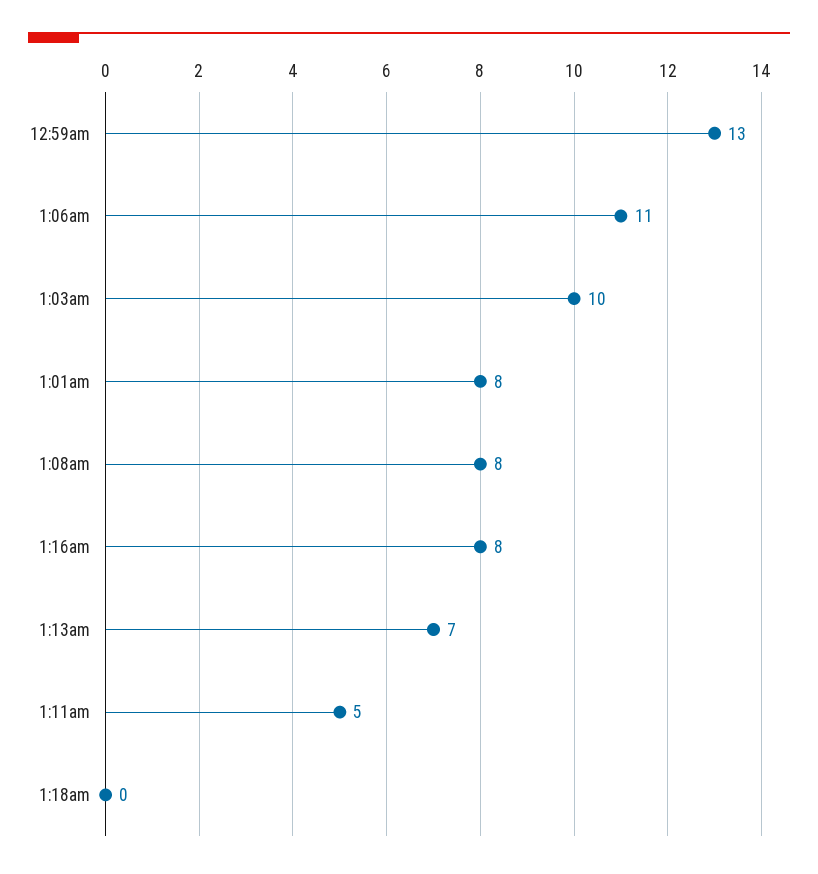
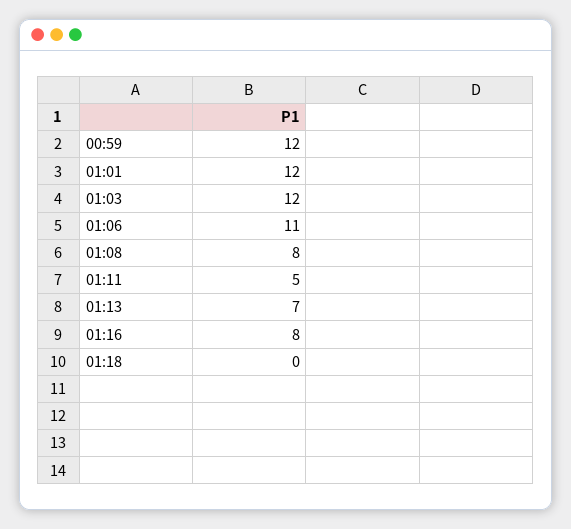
12:59am: 13 -> 12
1:03am: 10 -> 12
1:01am: 8 -> 12

